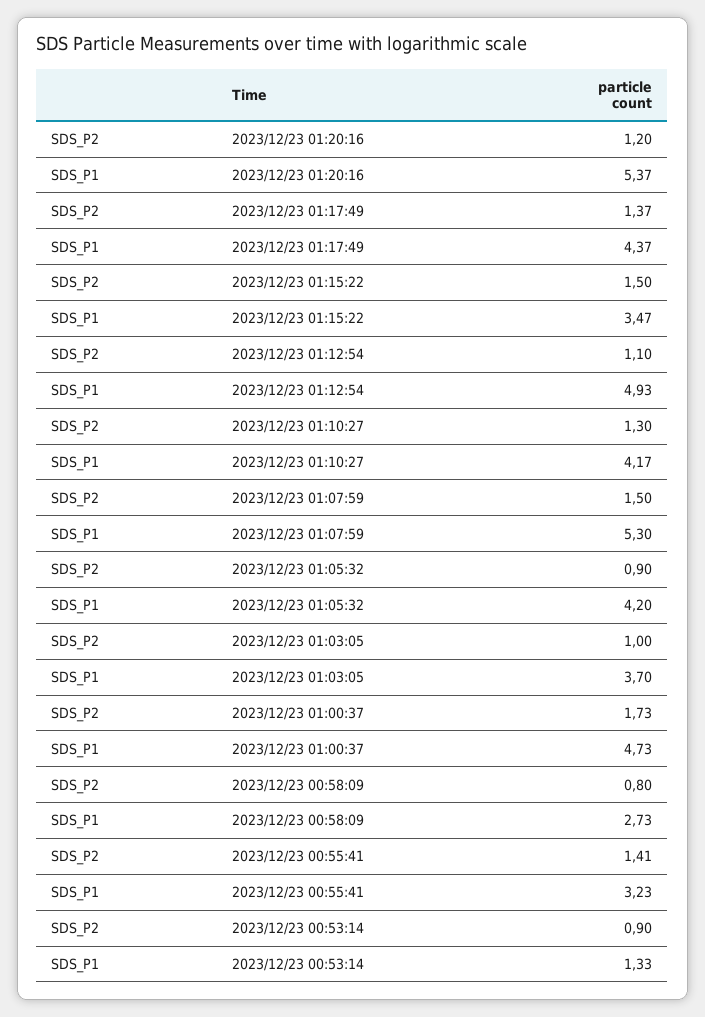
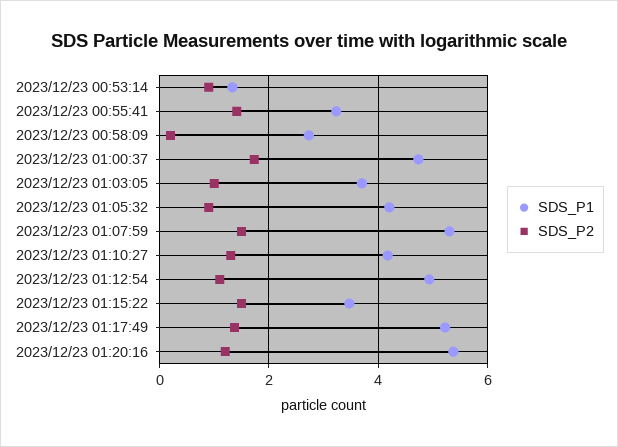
SDS_P1, 2023/12/23 01:17:49: 4.37 -> 5.2
SDS_P2, 2023/12/23 00:58:09: 0.8 -> 0.2

